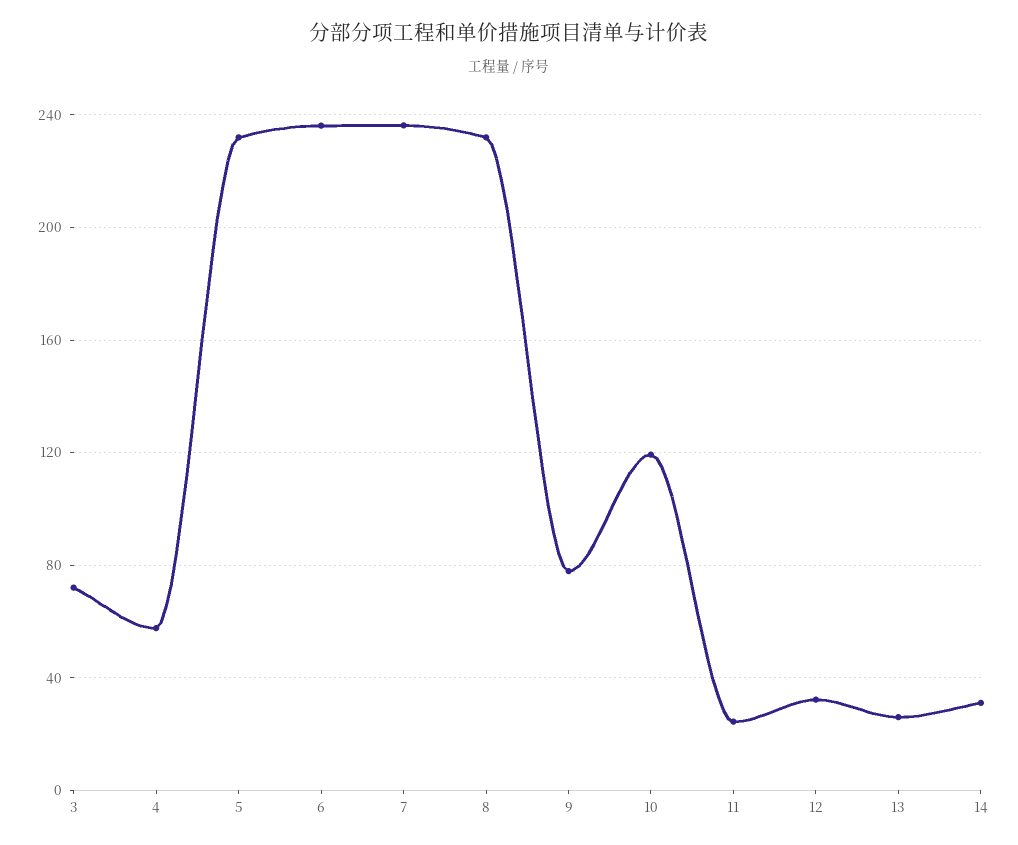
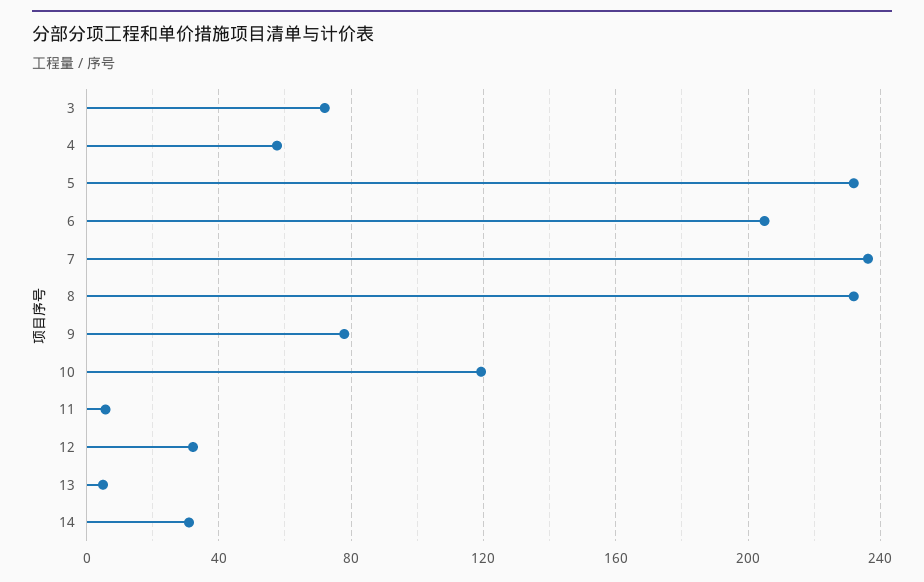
6: 235 -> 205
11: 25 -> 5
13: 25 -> 5

